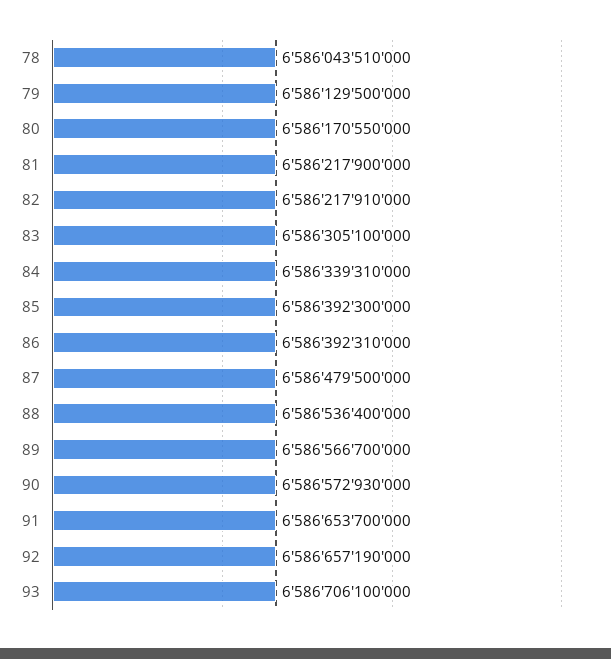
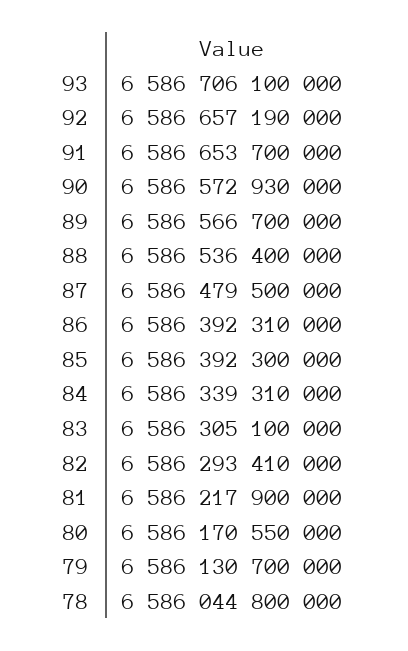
78: 6586043510000 -> 6586044800000
79: 6586129500000 -> 6586130700000
82: 6586217910000 -> 6586293410000

